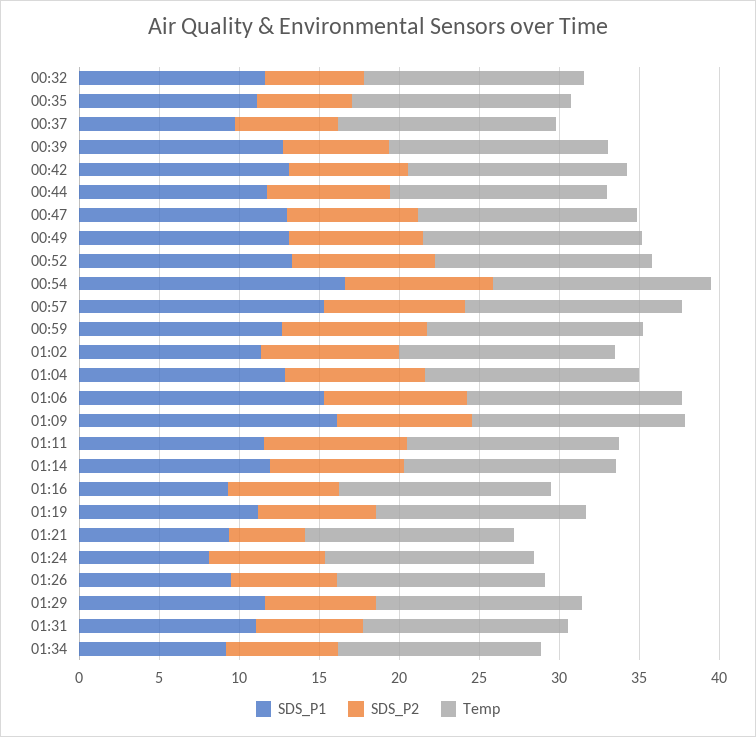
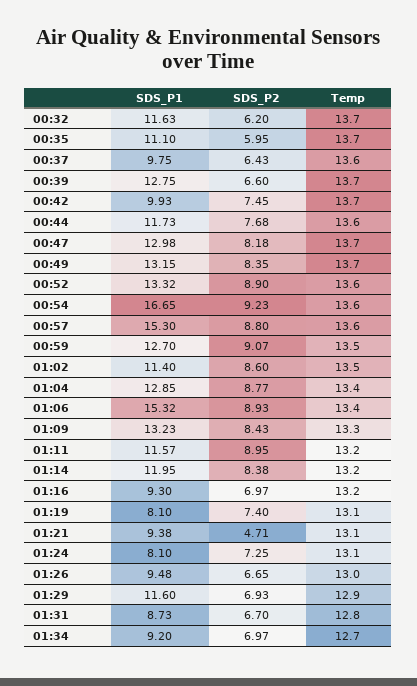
SDS_P1, 00:42: 13 -> 9.93
SDS_P1, 01:09: 16 -> 13.23
SDS_P1, 01:19: 11 -> 8.1
SDS_P1, 01:31: 11 -> 8.73

